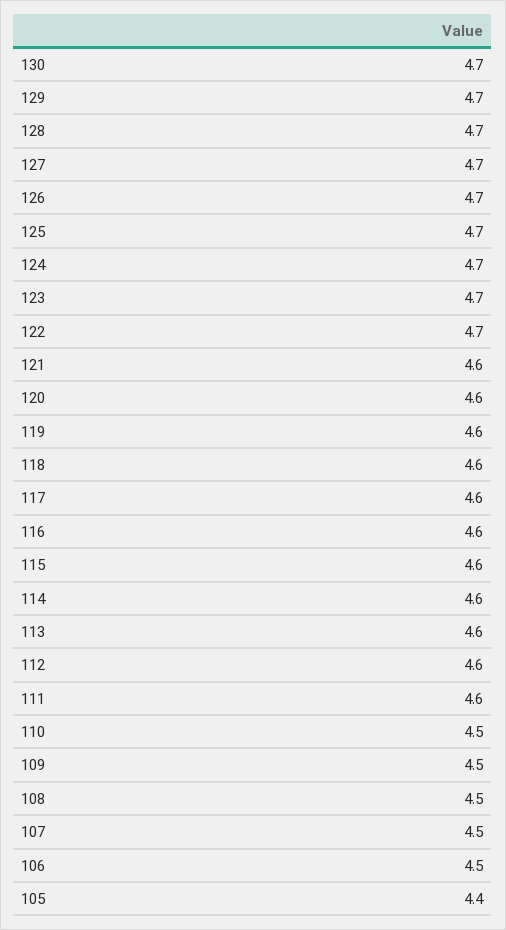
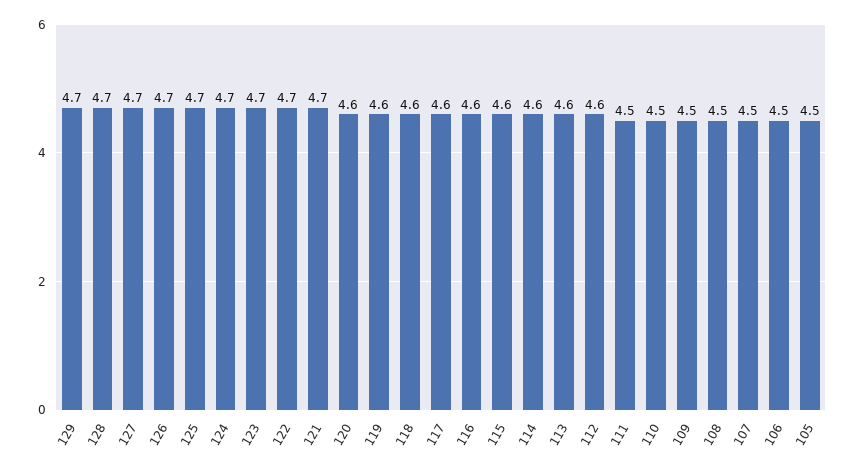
130: 4.7 -> none
121: 4.6 -> 4.7
111: 4.6 -> 4.5
105: 4.4 -> 4.5

